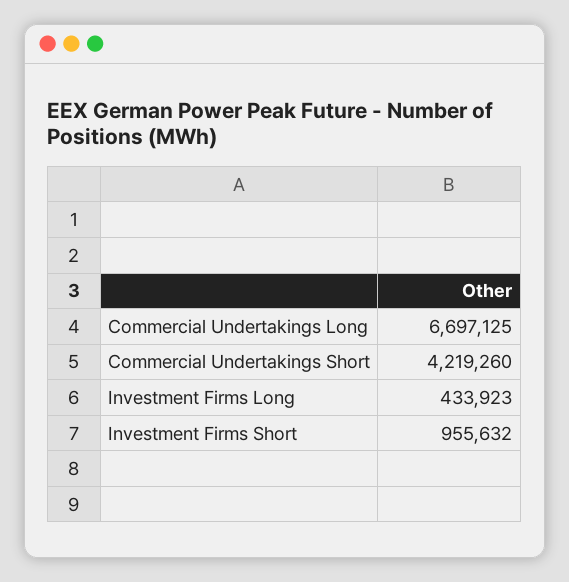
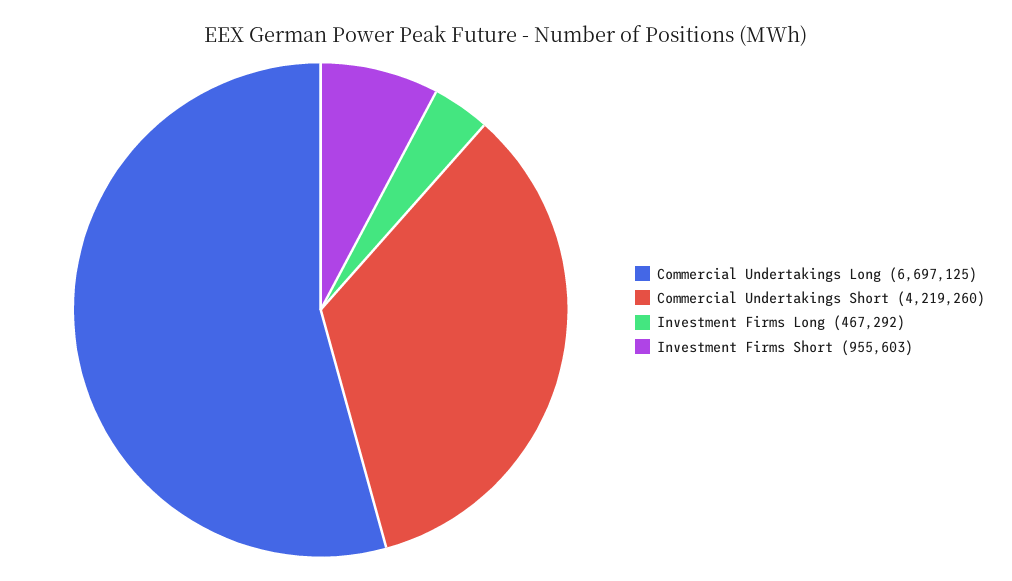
Investment Firms Long: 433923 -> 467292
Investment Firms Short: 955632 -> 955603

